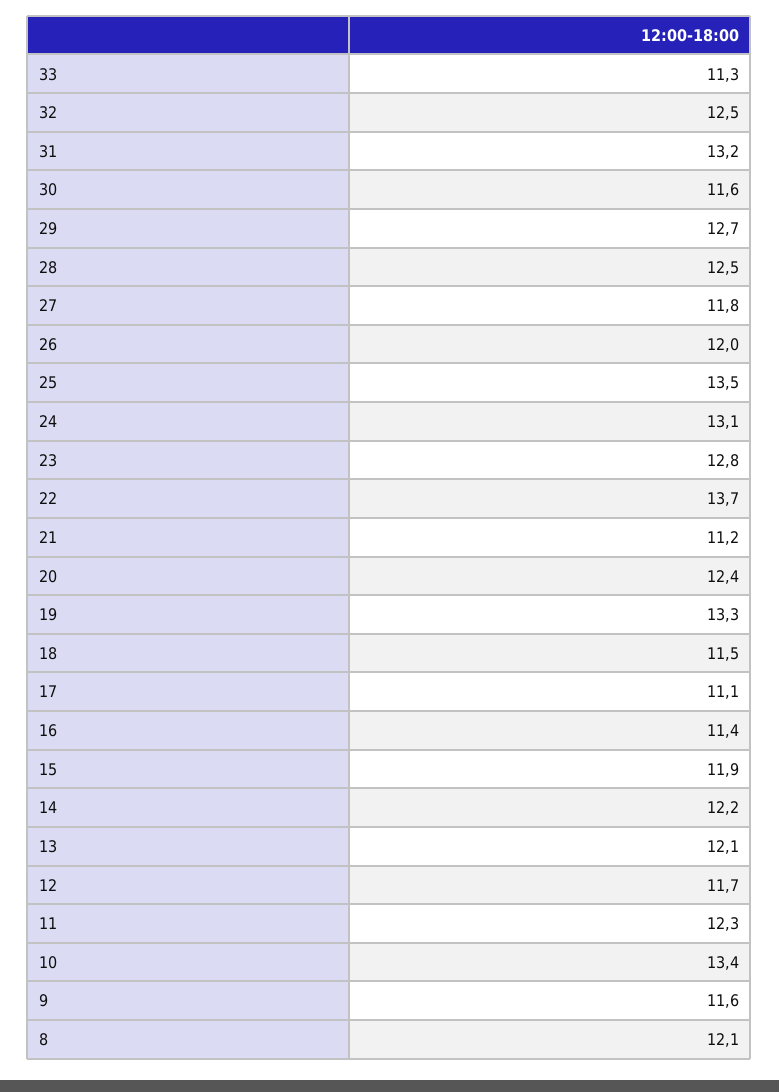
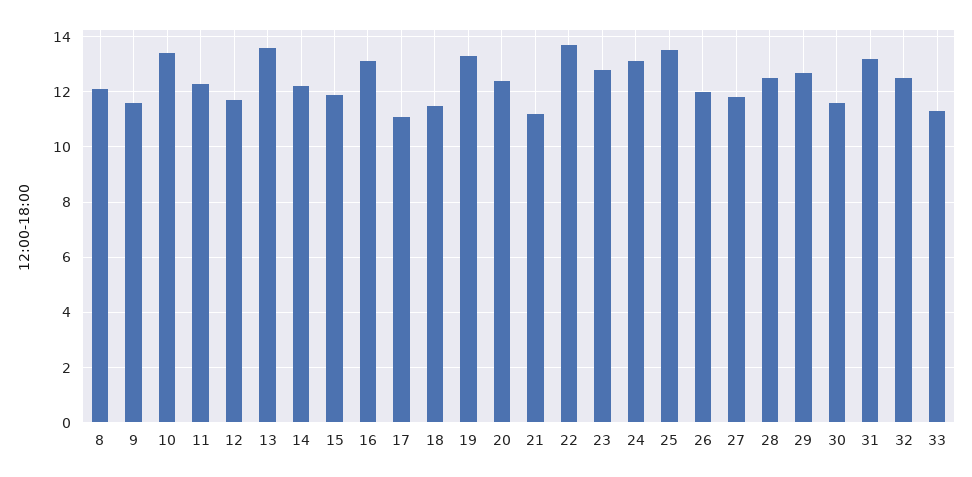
16: 11.4 -> 13
13: 12.1 -> 13.5

